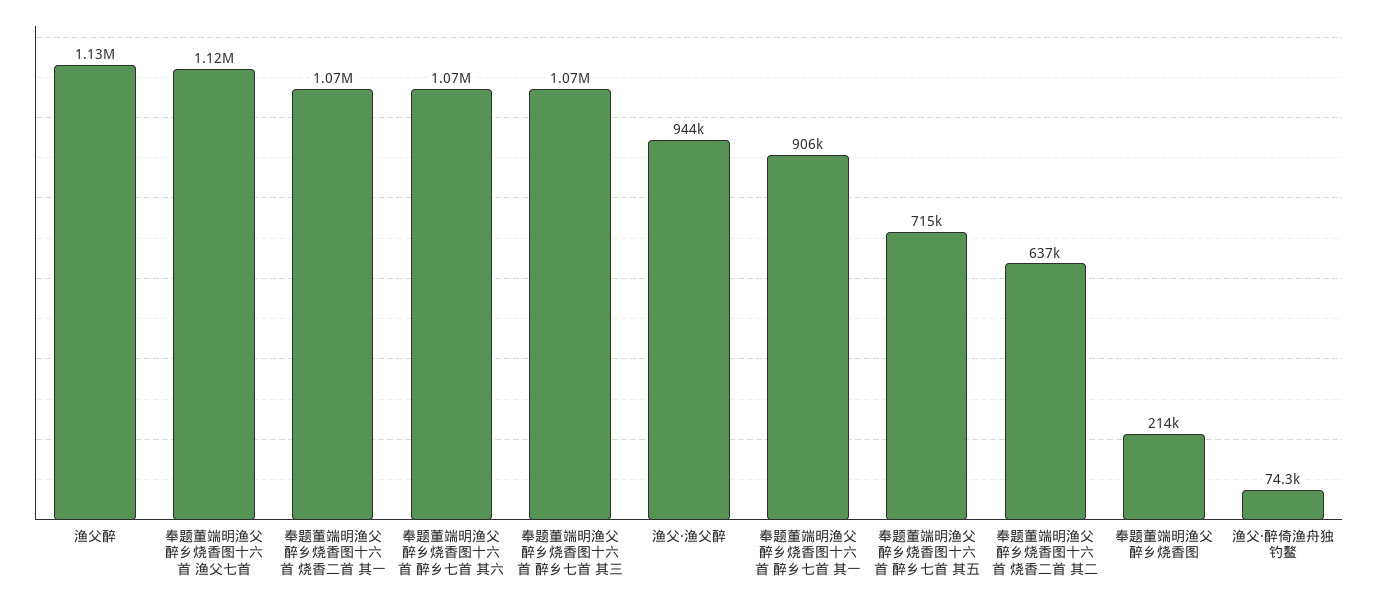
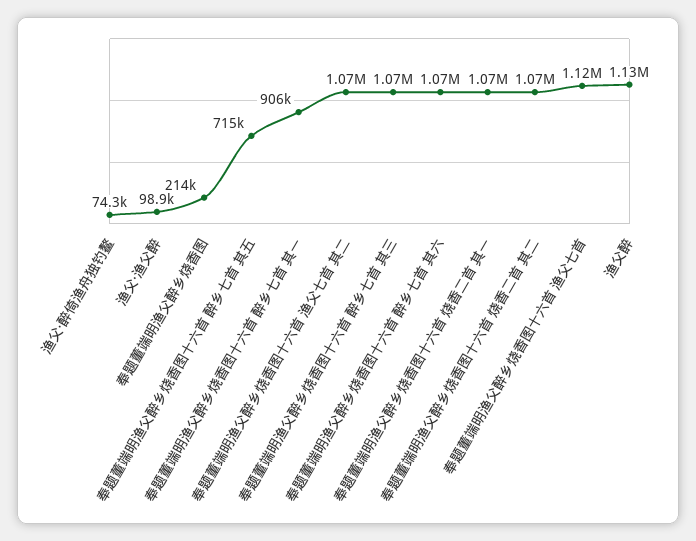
渔父·渔父醉: 944000 -> 98900
奉题董端明渔父醉乡烧香图十六首 烧香二首 其二: 637000 -> 1070000
奉题董端明渔父醉乡烧香图十六首 渔父七首 其二: none -> 1070000

